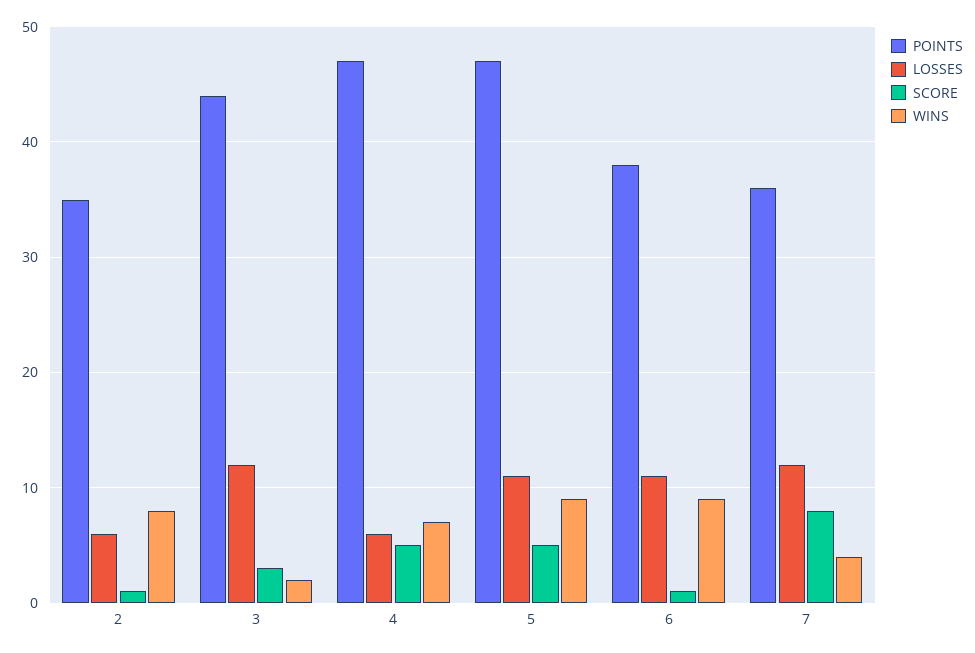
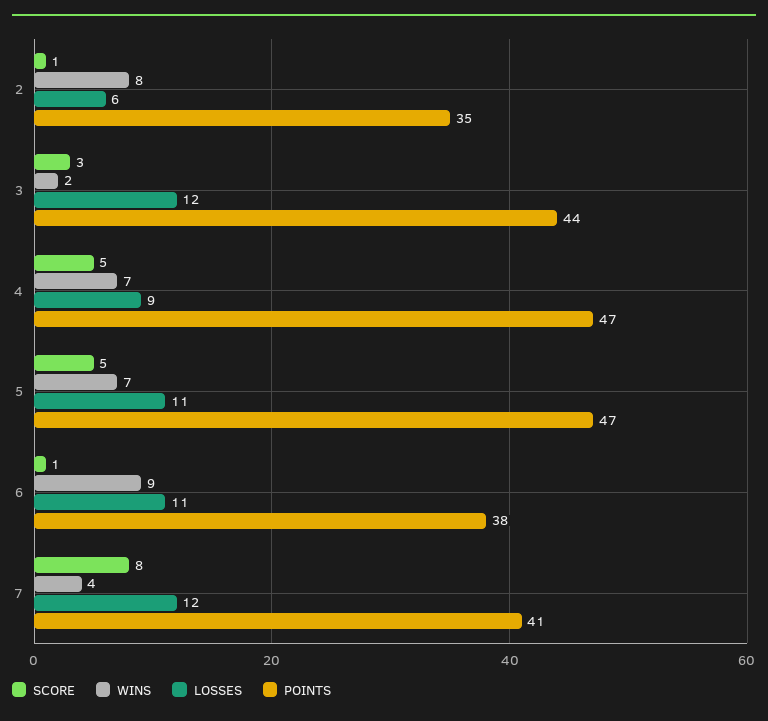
LOSSES, 4: 6 -> 9
WINS, 5: 9 -> 7
POINTS, 7: 36 -> 41

